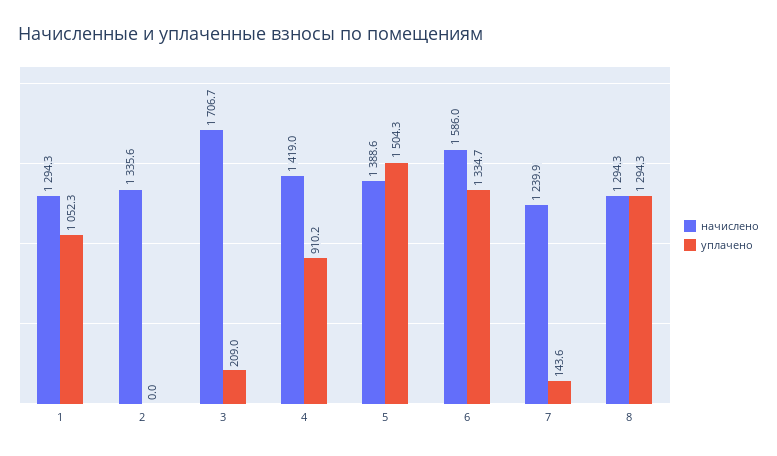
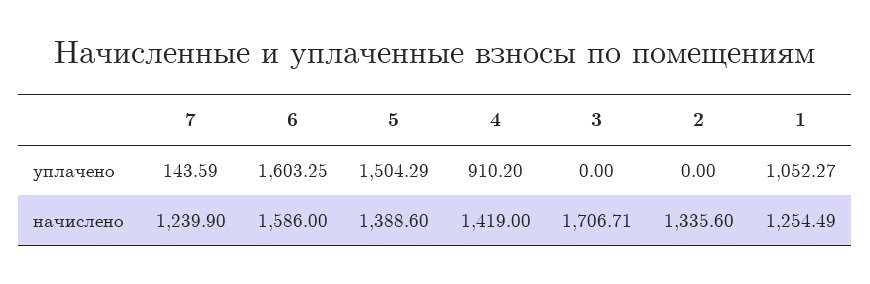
начислено, 1: 1294.3 -> 1254.49
уплачено, 3: 209 -> 0
уплачено, 6: 1334.7 -> 1603.25
начислено, 8: 1294.3 -> none
уплачено, 8: 1294.3 -> none

